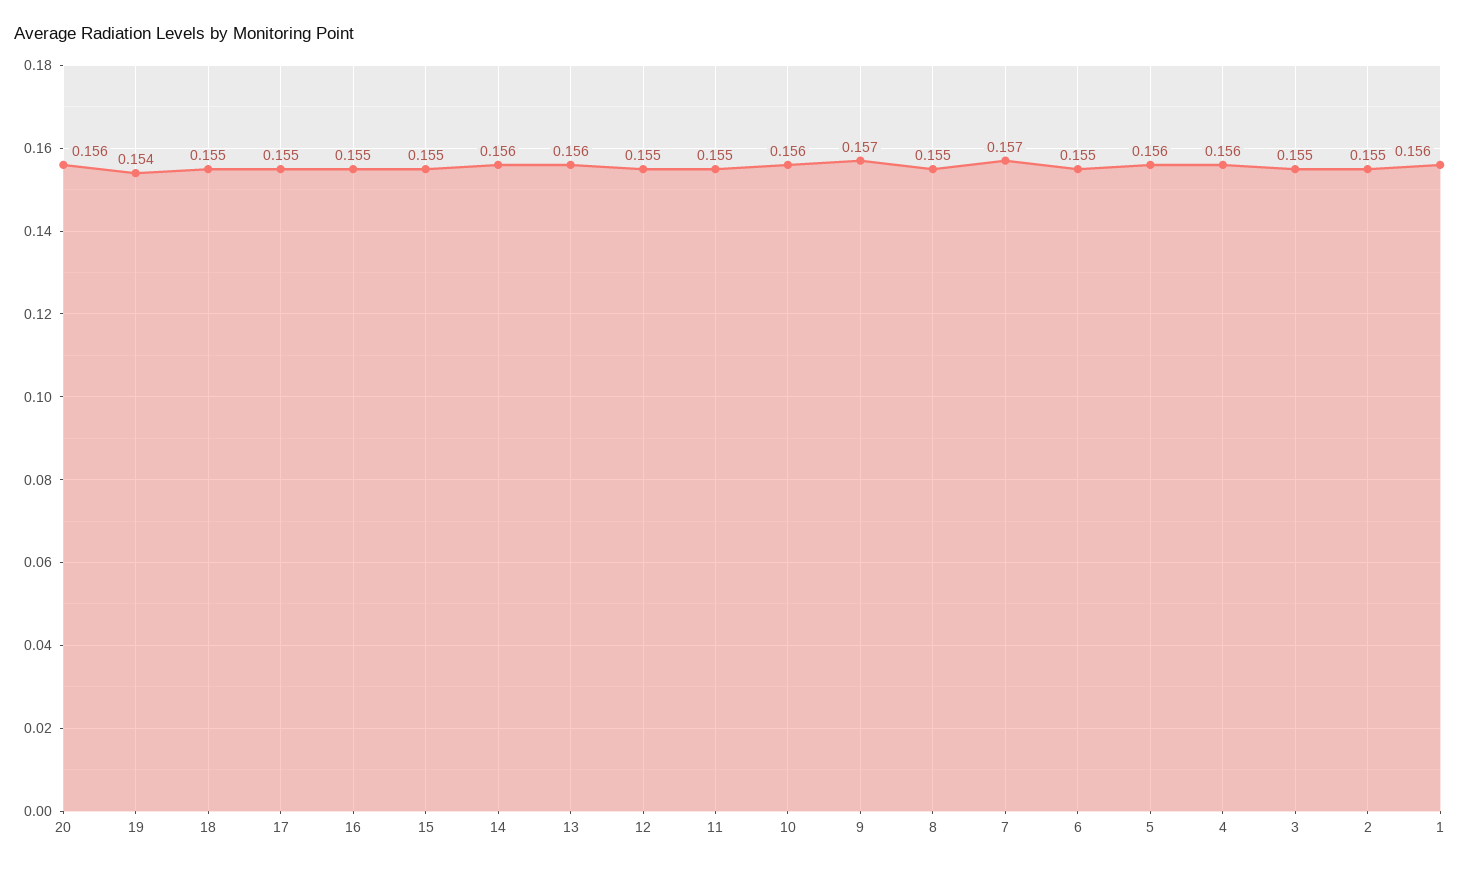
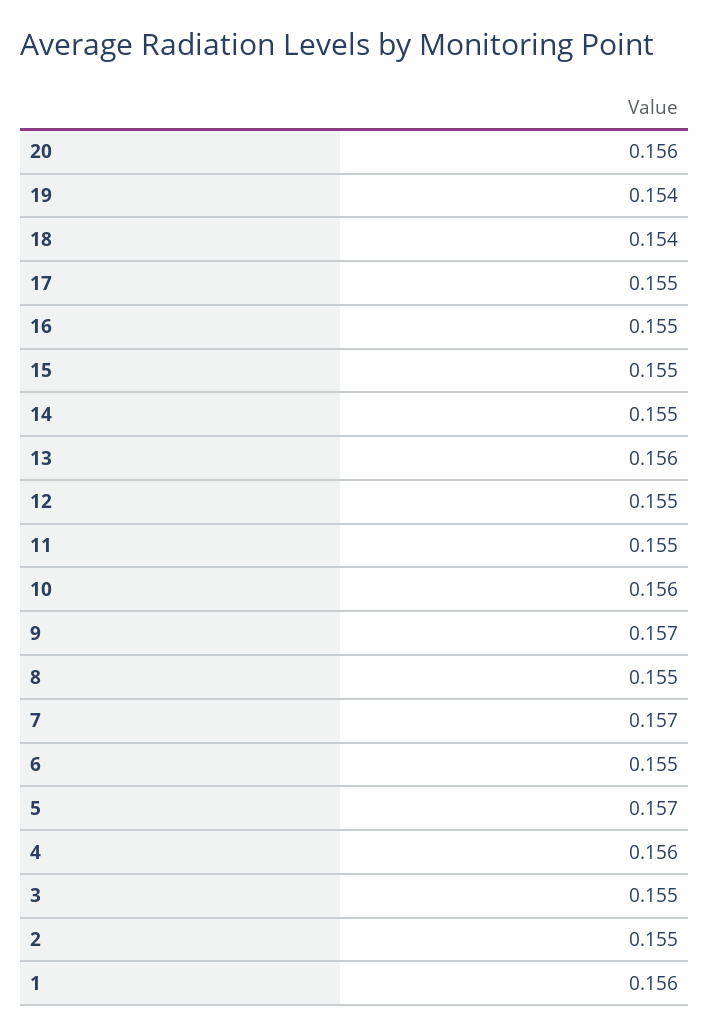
18: 0.155 -> 0.154
14: 0.156 -> 0.155
5: 0.156 -> 0.157

